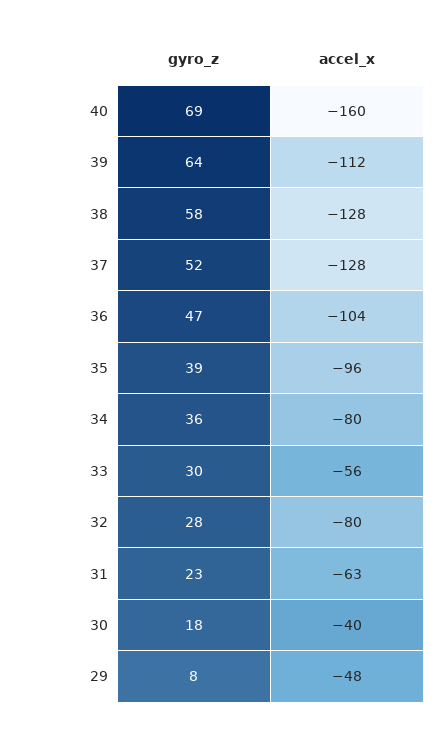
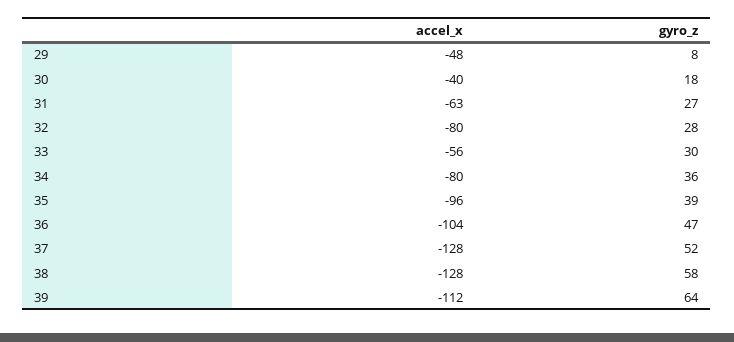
gyro_z, 40: 69 -> none
accel_x, 40: -160 -> none
gyro_z, 31: 23 -> 27

